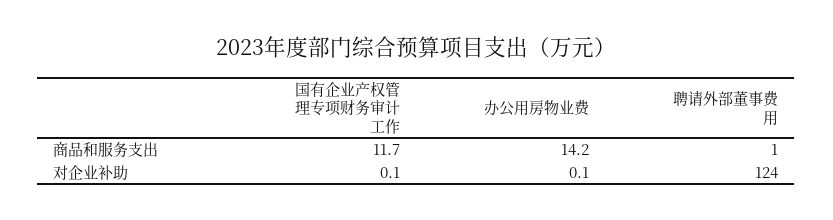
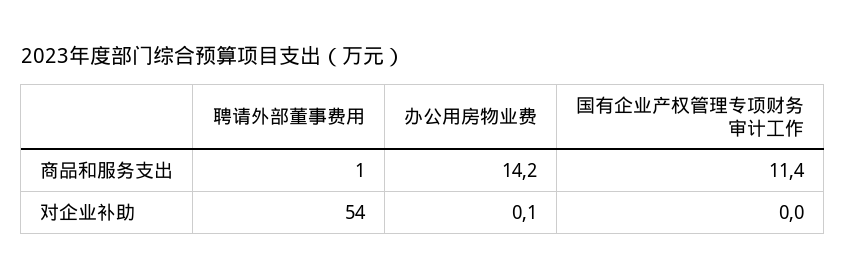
国有企业产权管理专项财务审计工作, 商品和服务支出: 11.7 -> 11.4
国有企业产权管理专项财务审计工作, 对企业补助: 0.1 -> 0
聘请外部董事费用, 对企业补助: 124 -> 54

